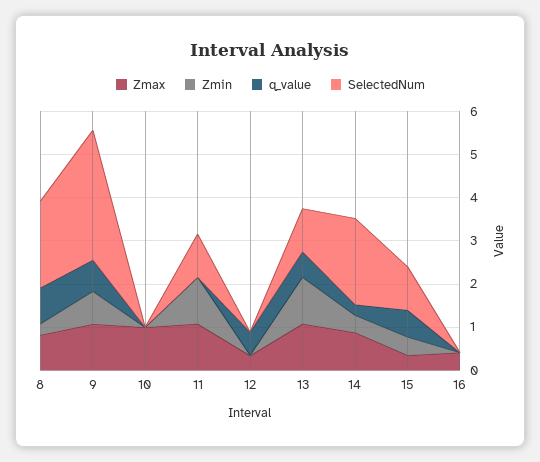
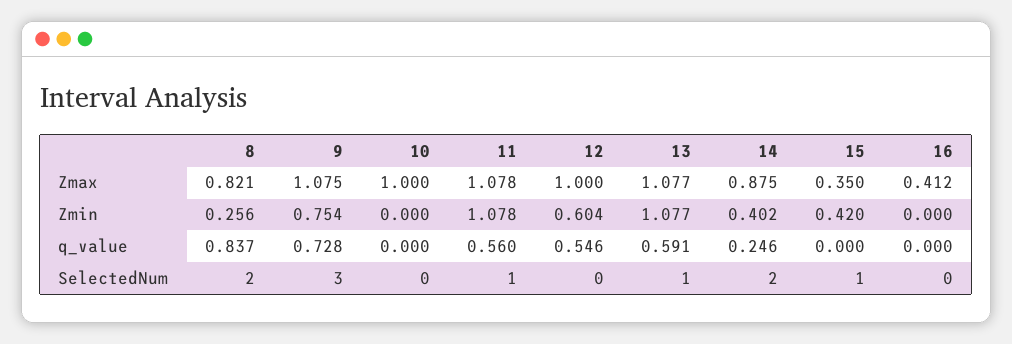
q_value, 11: 0 -> 0.56
Zmax, 12: 0.4 -> 1
Zmin, 12: 0 -> 0.604
q_value, 15: 0.6 -> 0

